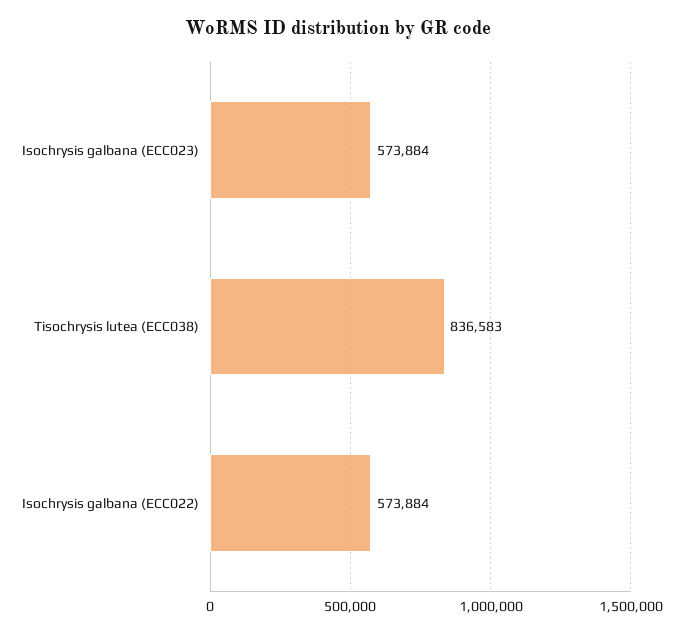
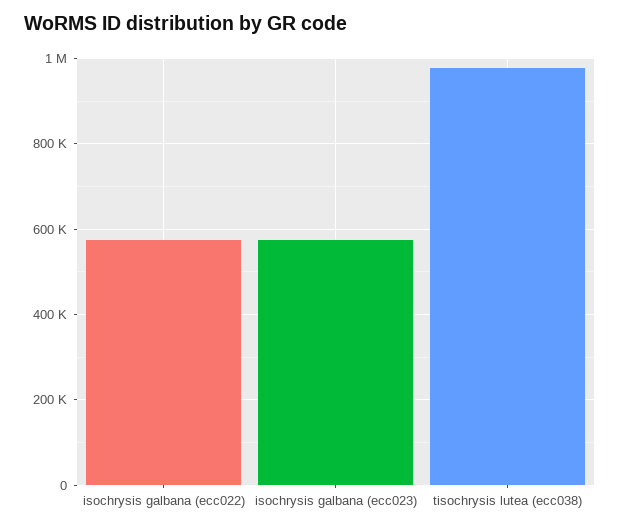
Tisochrysis lutea (ECC038): 836583 -> 980000

